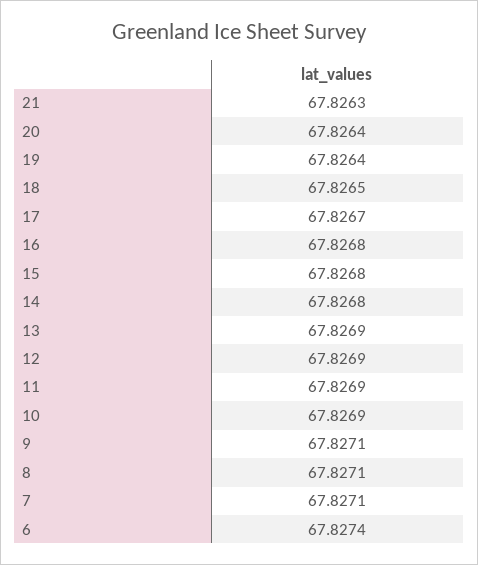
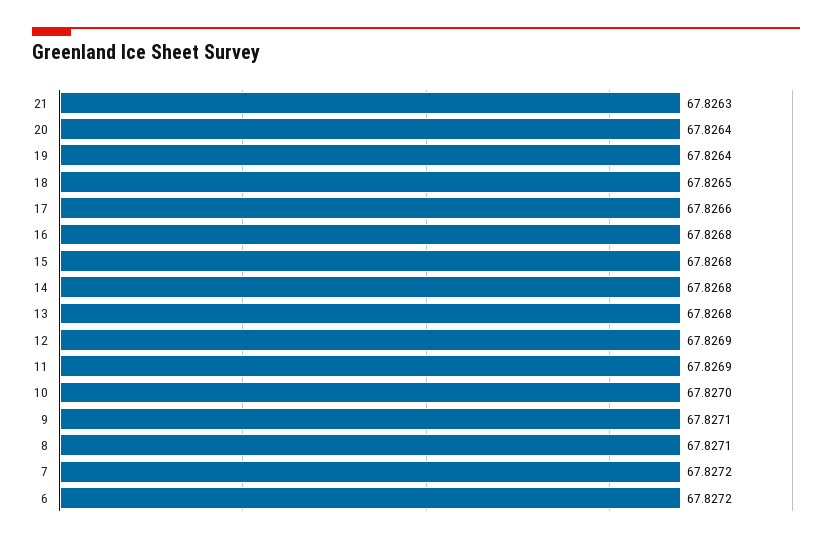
17: 67.8267 -> 67.8266
13: 67.8269 -> 67.8268
10: 67.8269 -> 67.827
7: 67.8271 -> 67.8272
6: 67.8274 -> 67.8272

